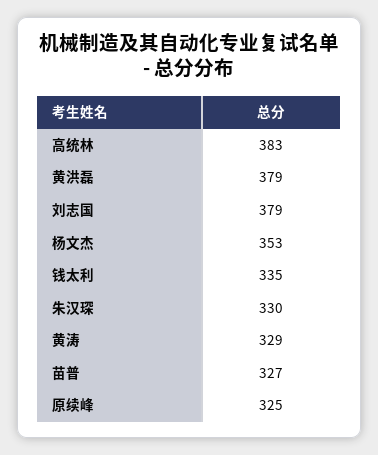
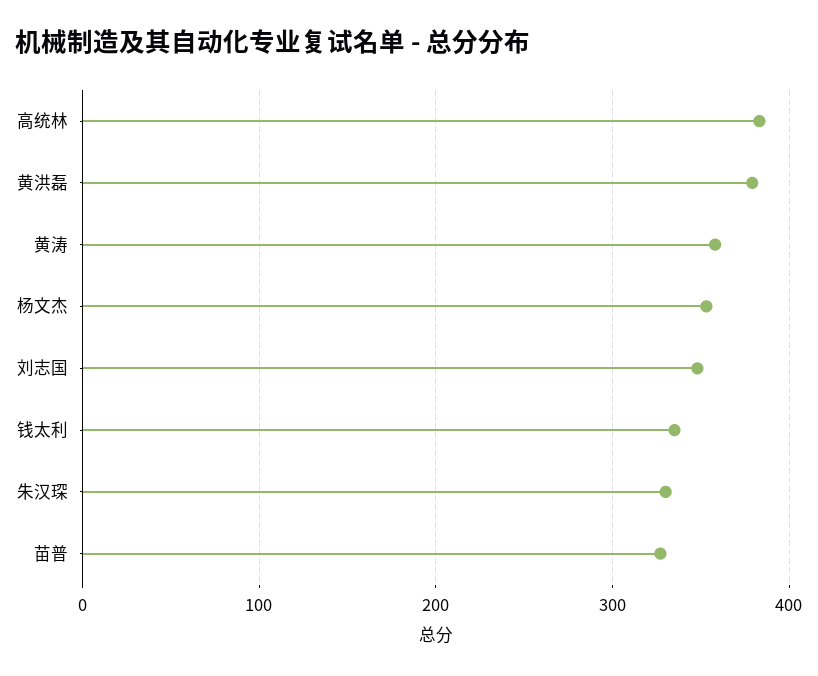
刘志国: 379 -> 350
黄涛: 329 -> 360
原续峰: 325 -> none

